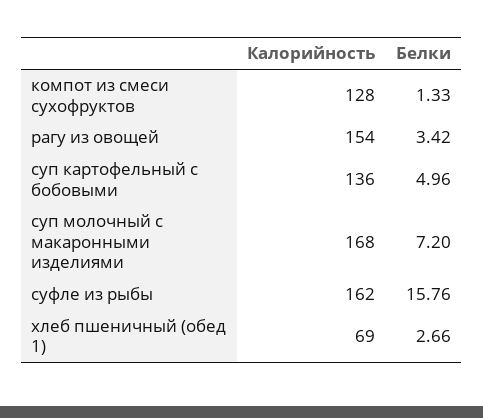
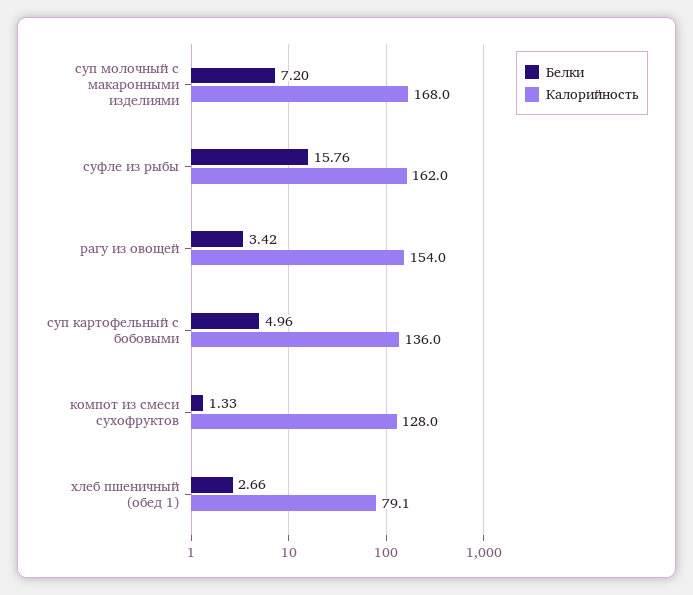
Калорийность, хлеб пшеничный (обед 1): 69 -> 79.1

